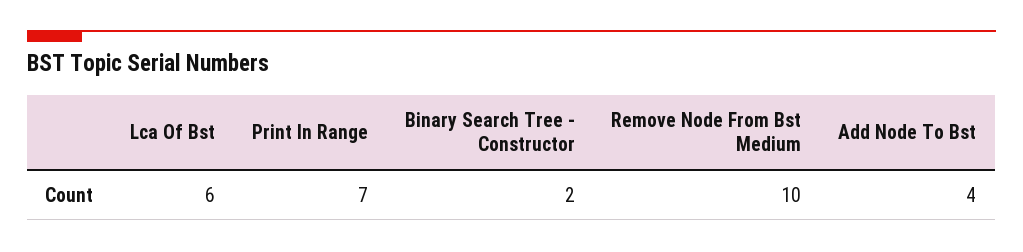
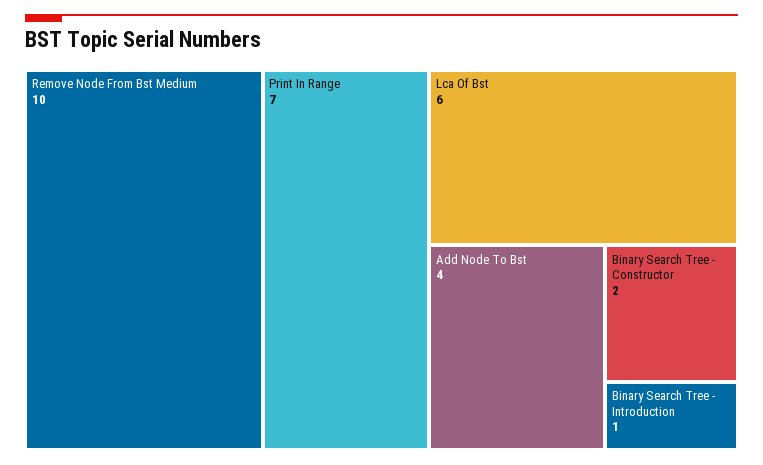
Binary Search Tree - Introduction: none -> 1

